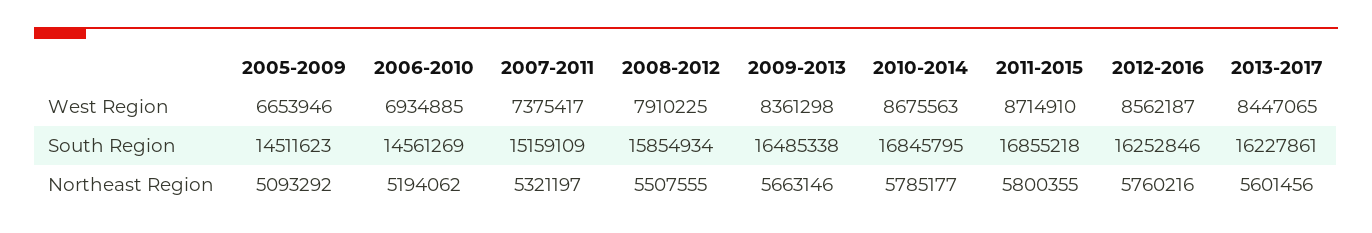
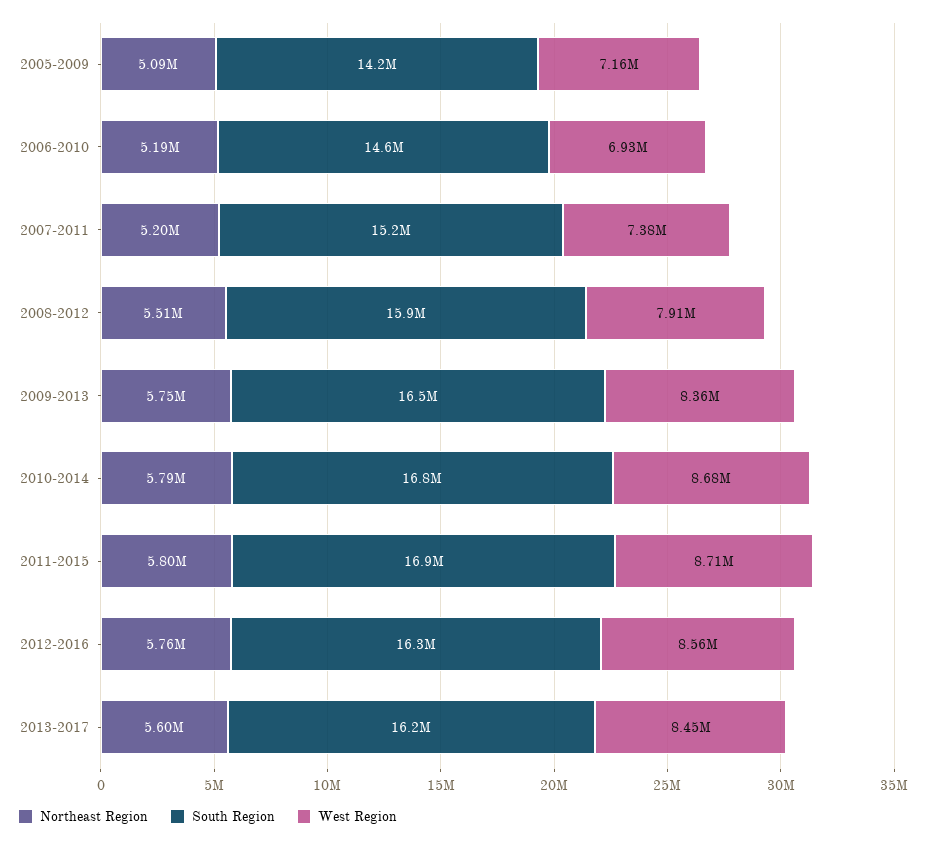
West Region, 2005-2009: 6653946 -> 7160000
South Region, 2005-2009: 14511623 -> 14200000
Northeast Region, 2007-2011: 5321197 -> 5200000
Northeast Region, 2009-2013: 5663146 -> 5750000

